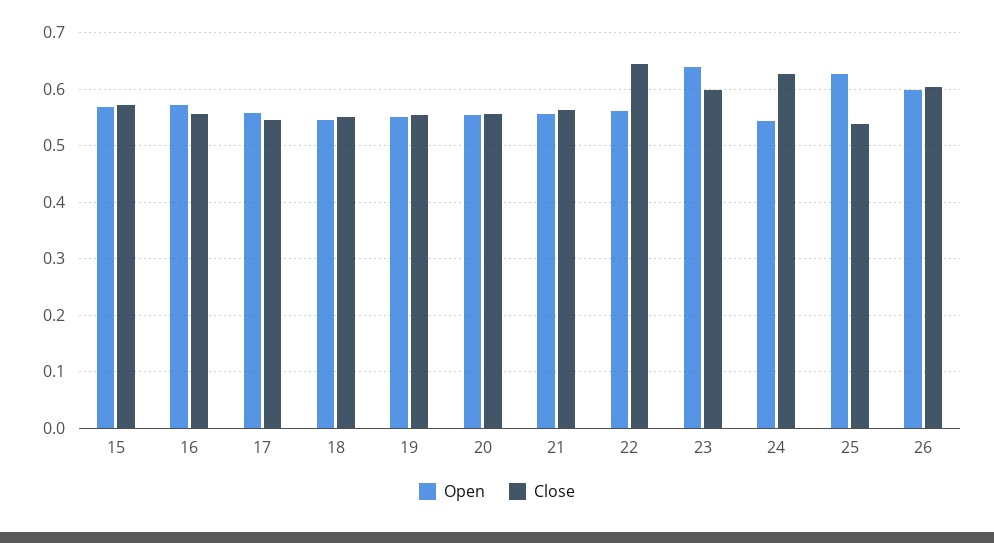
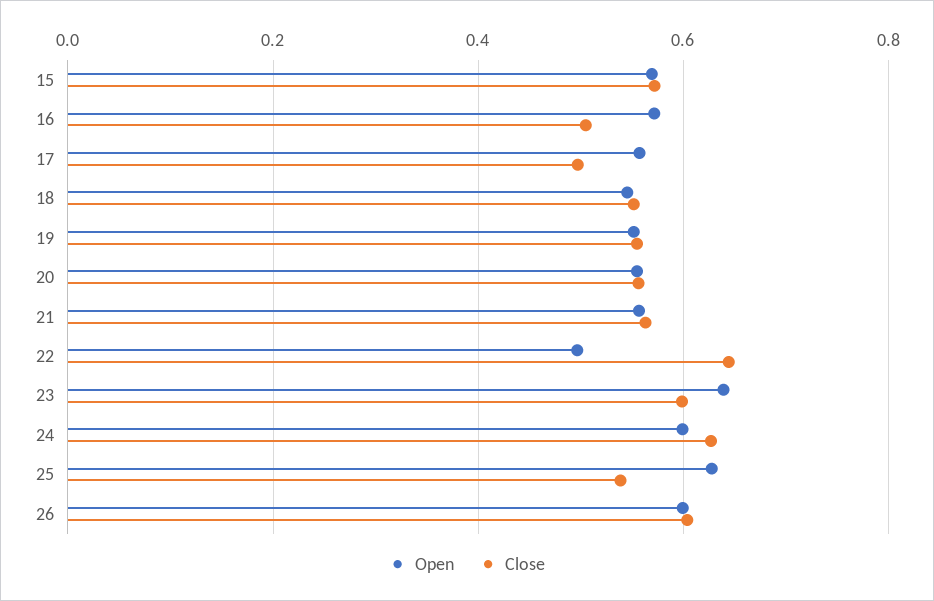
Close, 16: 0.56 -> 0.5
Close, 17: 0.54 -> 0.5
Open, 22: 0.56 -> 0.5
Open, 24: 0.54 -> 0.6

